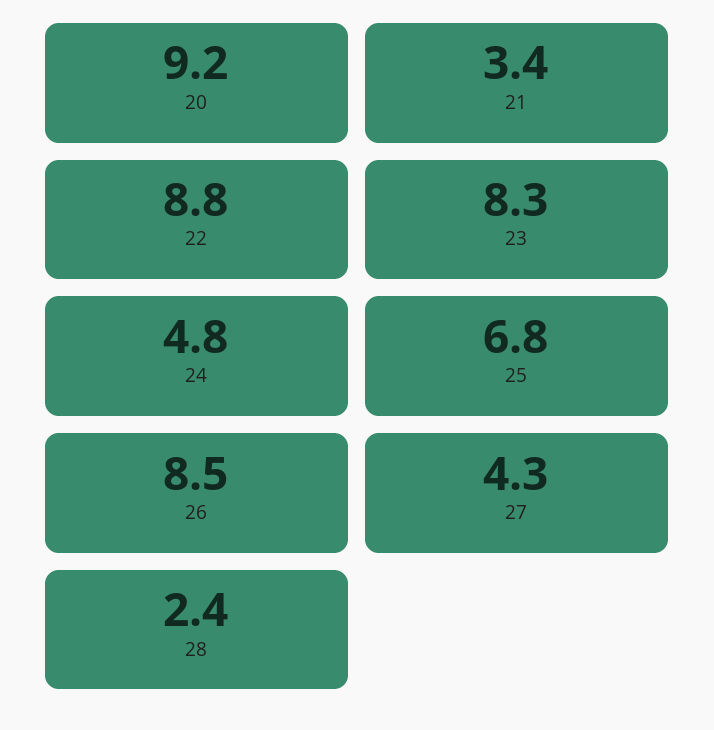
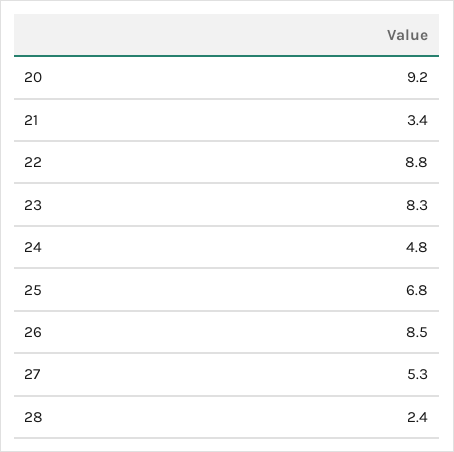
27: 4.3 -> 5.3

